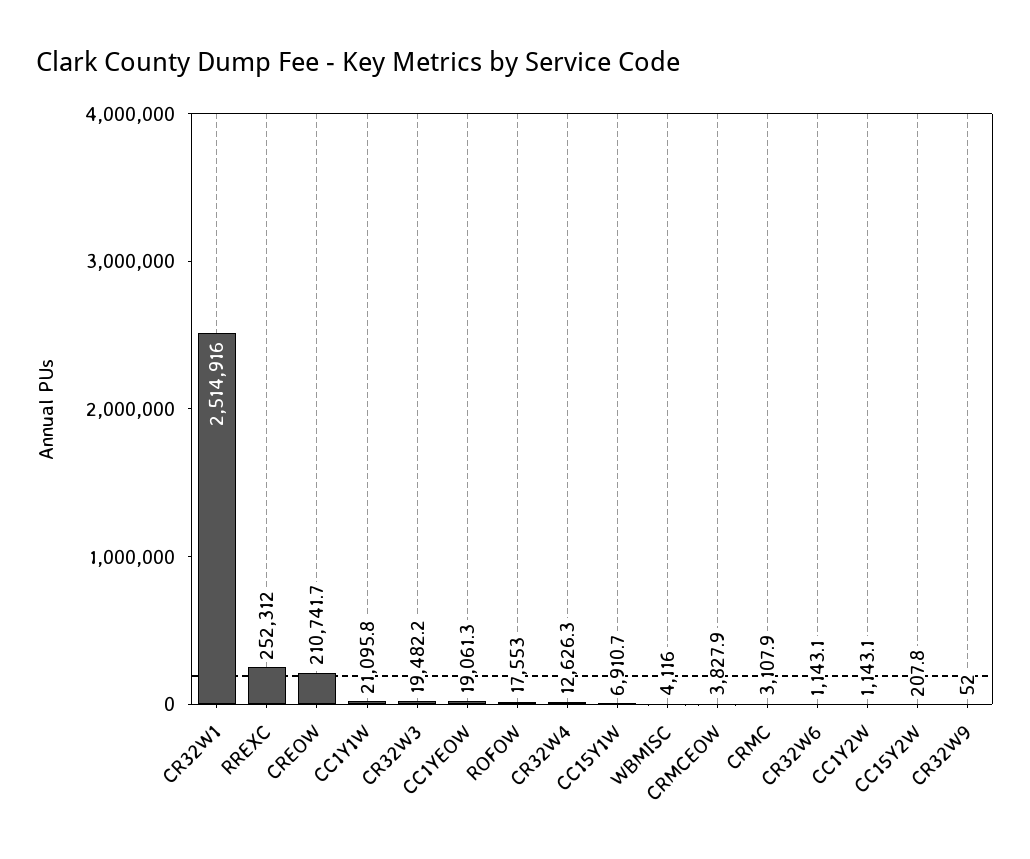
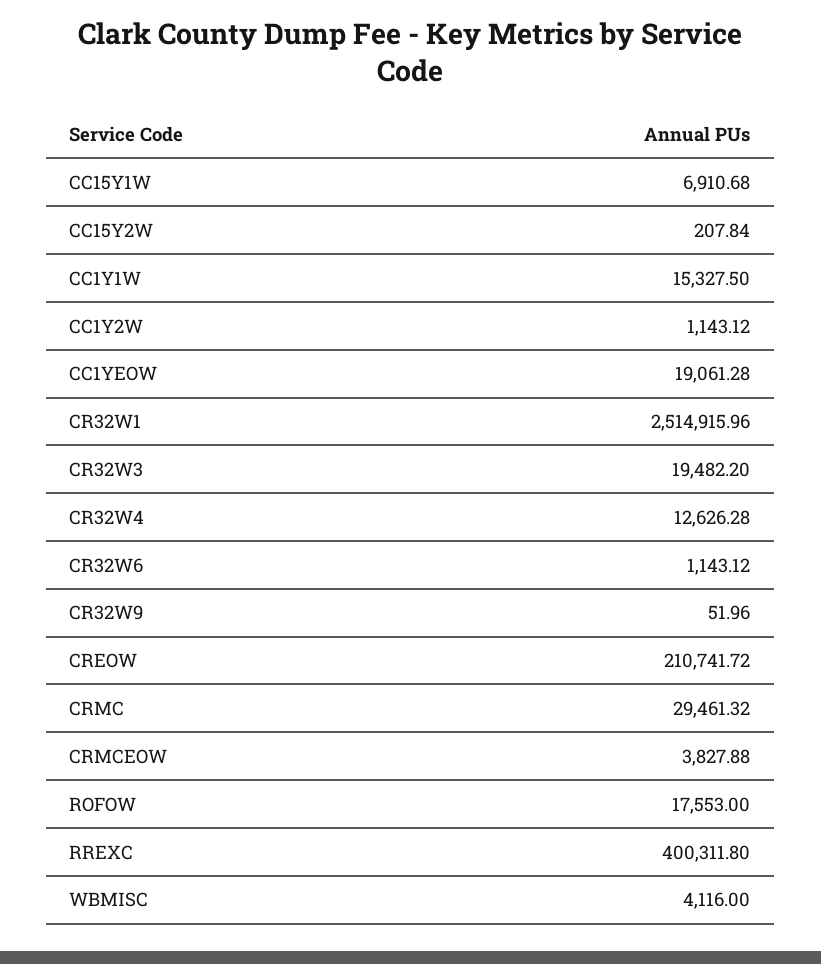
RREXC: 252312 -> 400311.8
CC1Y1W: 21095.8 -> 15327.5
CRMC: 3107.9 -> 29461.32

